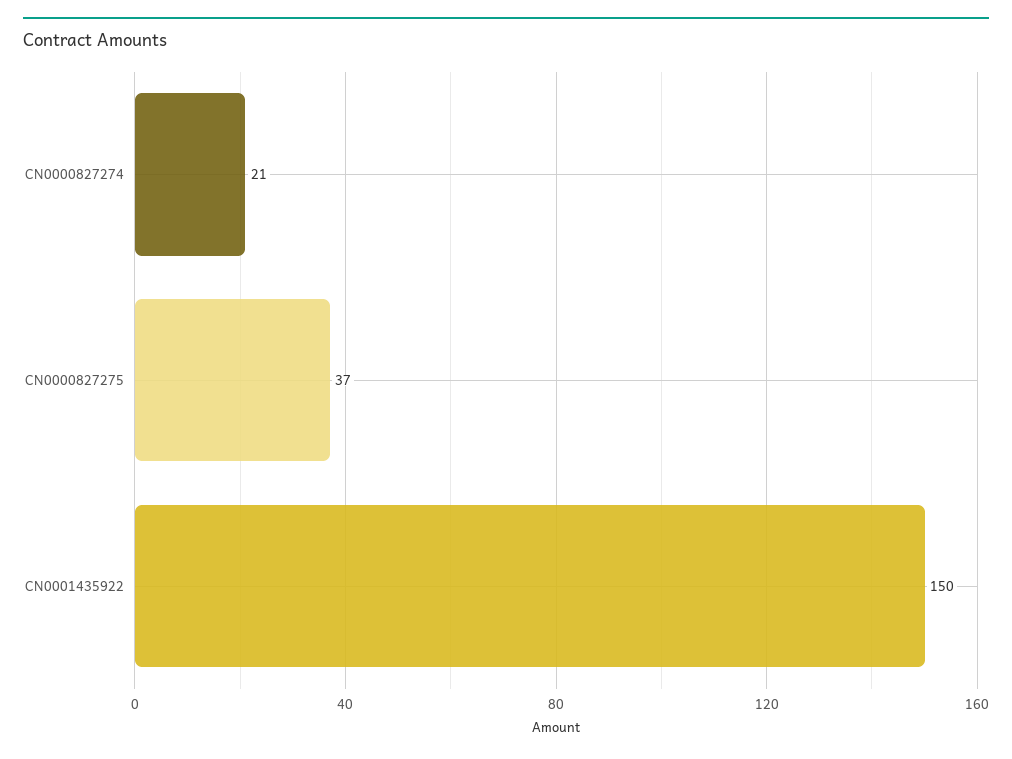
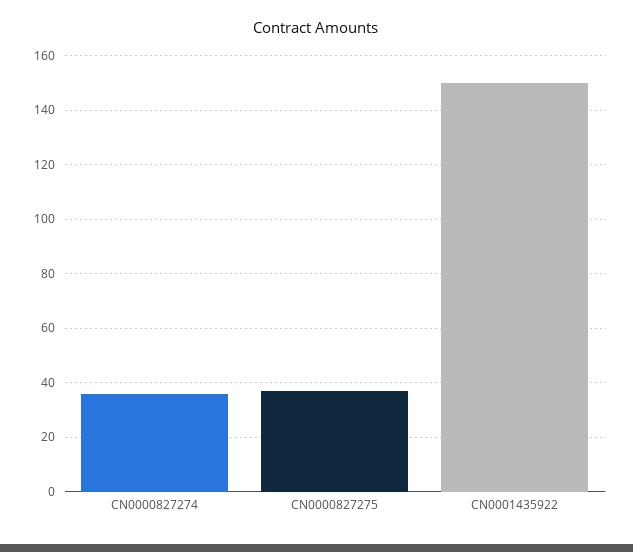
CN0000827274: 21 -> 35

